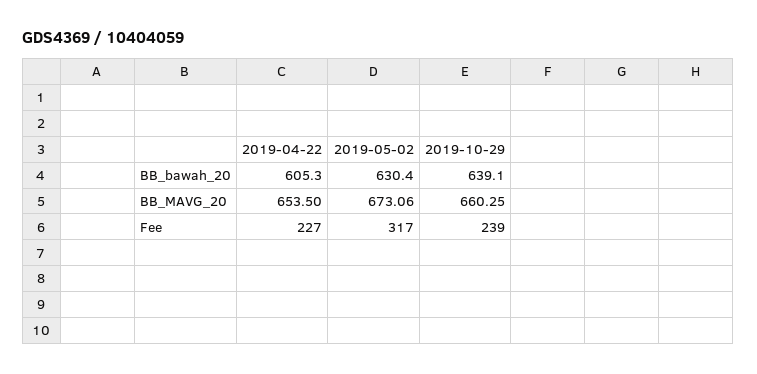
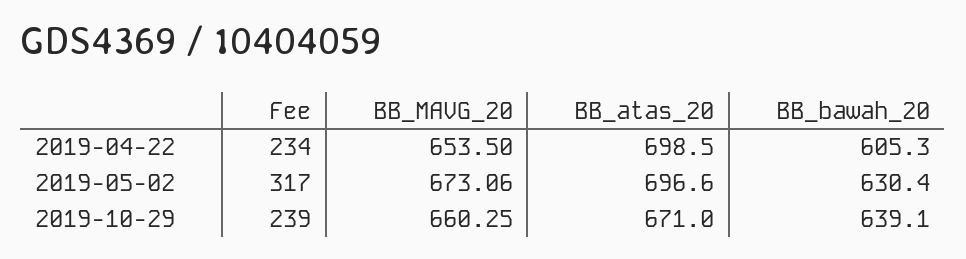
2019-04-22, Fee: 227 -> 234
2019-04-22, BB_atas_20: none -> 698.5
2019-05-02, BB_atas_20: none -> 696.6
2019-10-29, BB_atas_20: none -> 671

